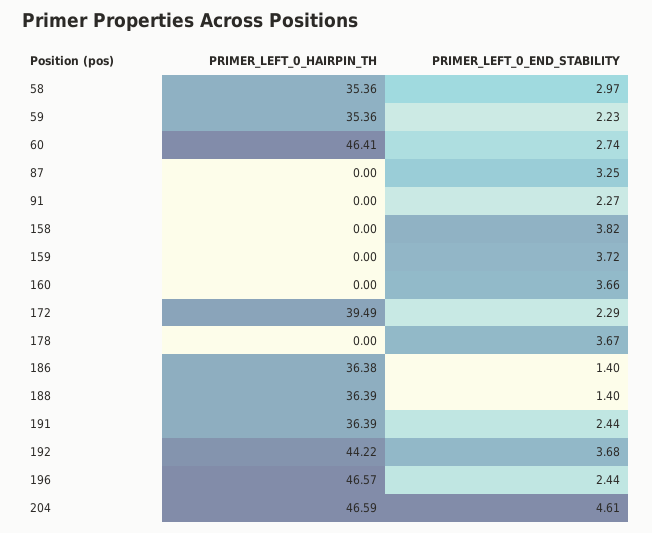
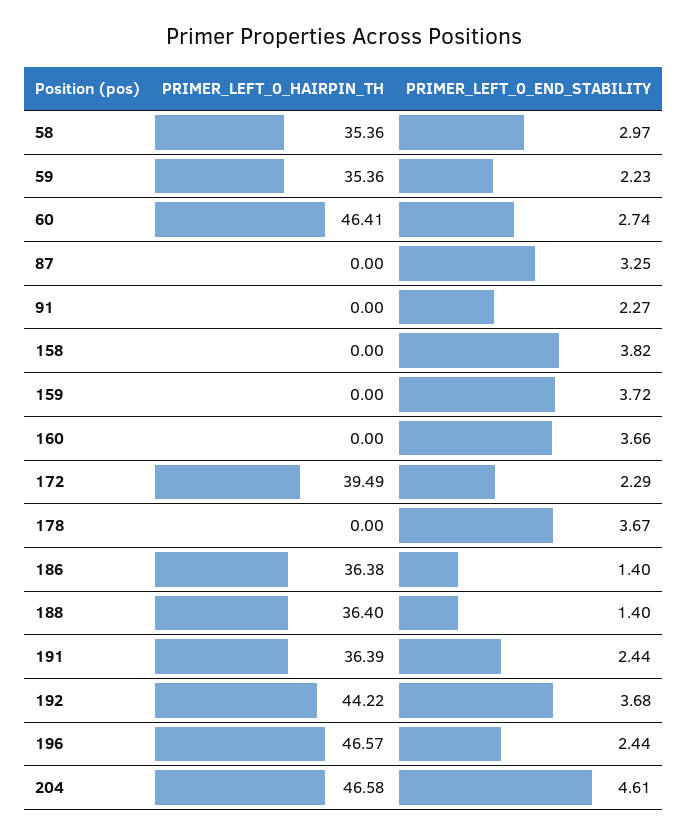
PRIMER_LEFT_0_HAIRPIN_TH, 188: 36.39 -> 36.4
PRIMER_LEFT_0_HAIRPIN_TH, 204: 46.59 -> 46.58

